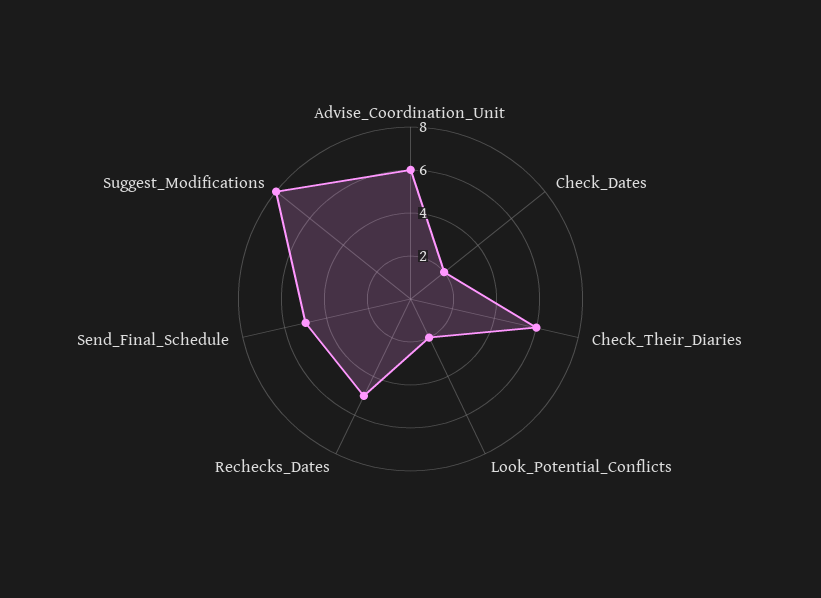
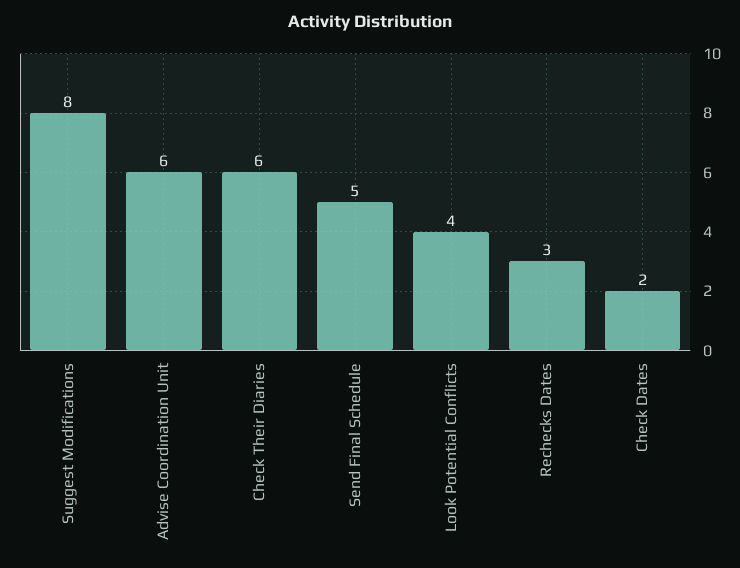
Look_Potential_Conflicts: 2 -> 4
Rechecks_Dates: 5 -> 3

